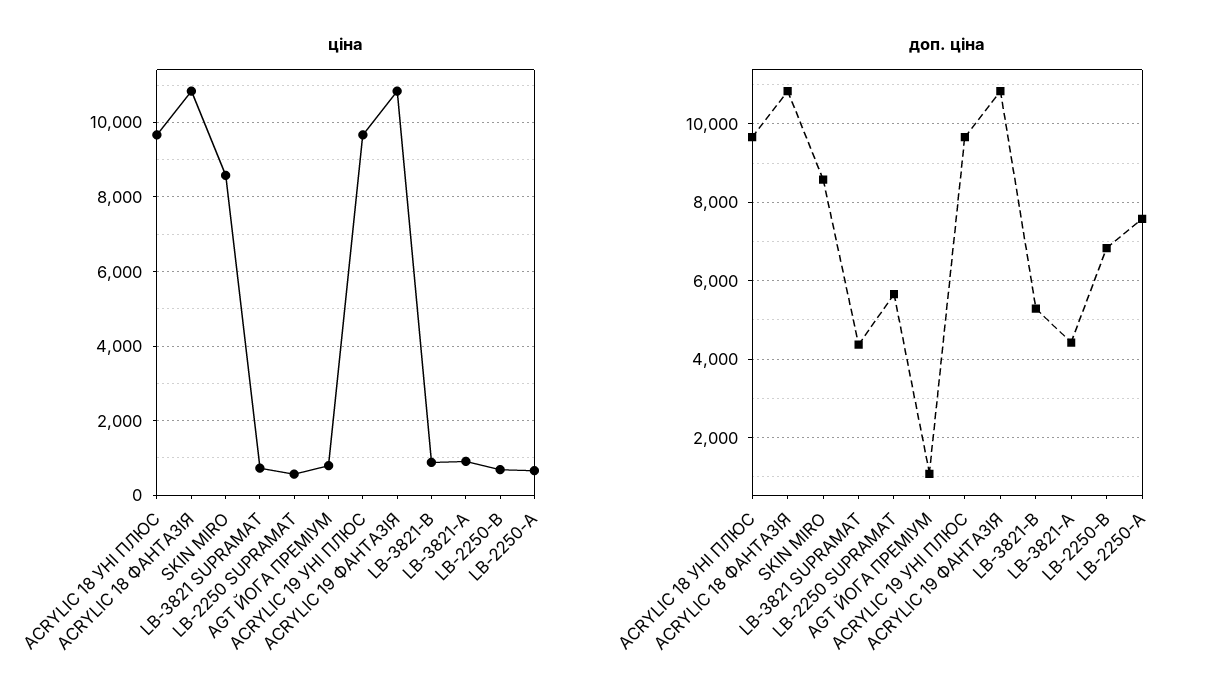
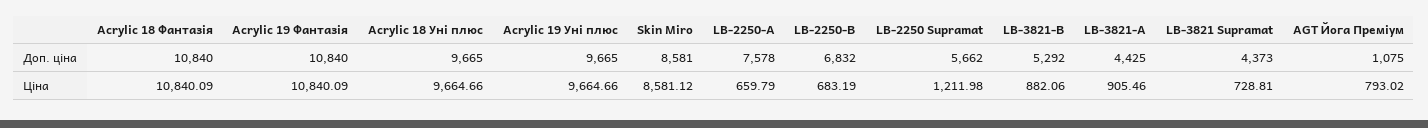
ціна, LB-2250 SUPRAMAT: 600 -> 1211.98

